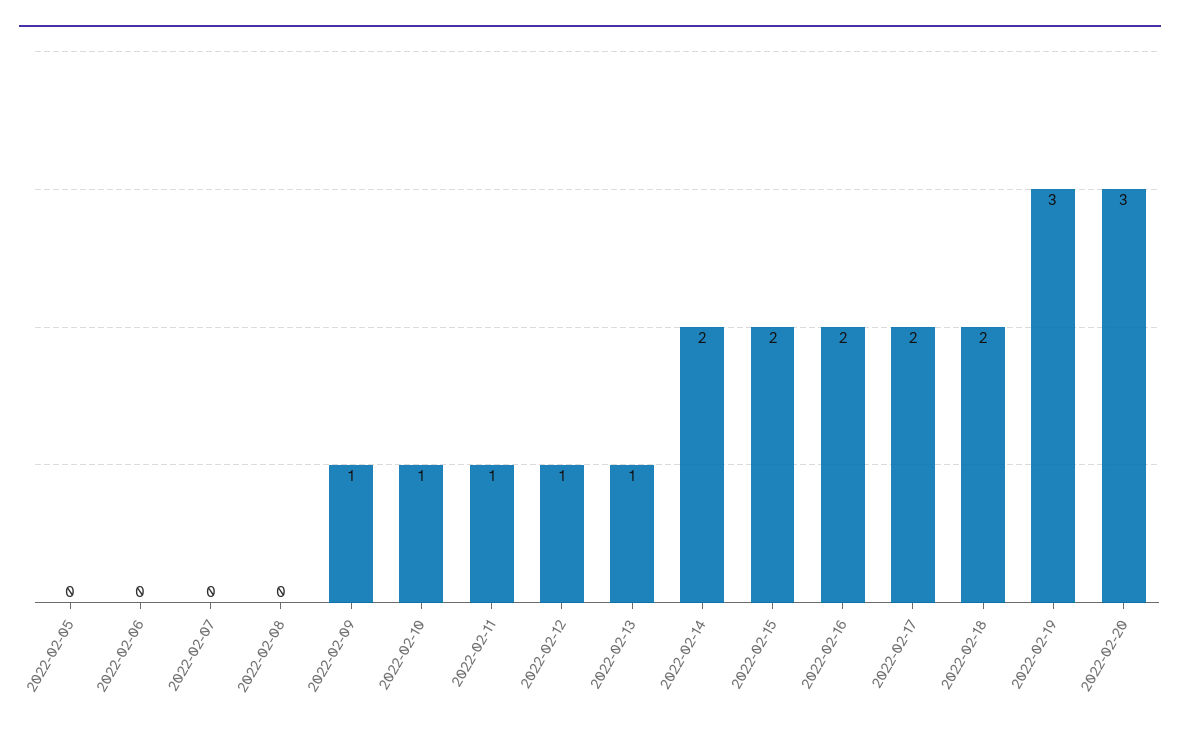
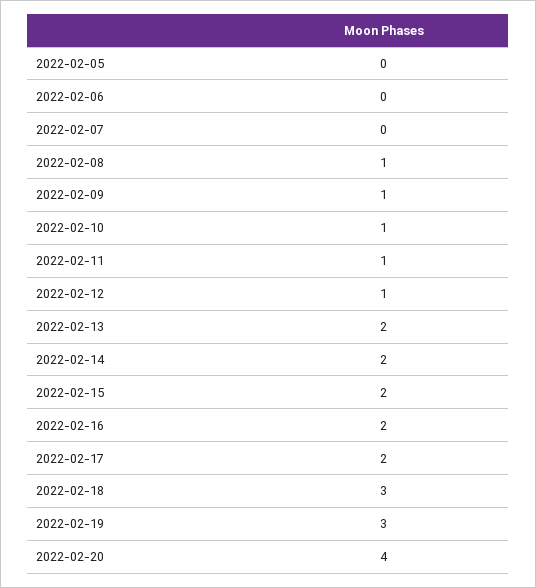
2022-02-08: 0 -> 1
2022-02-13: 1 -> 2
2022-02-18: 2 -> 3
2022-02-20: 3 -> 4

